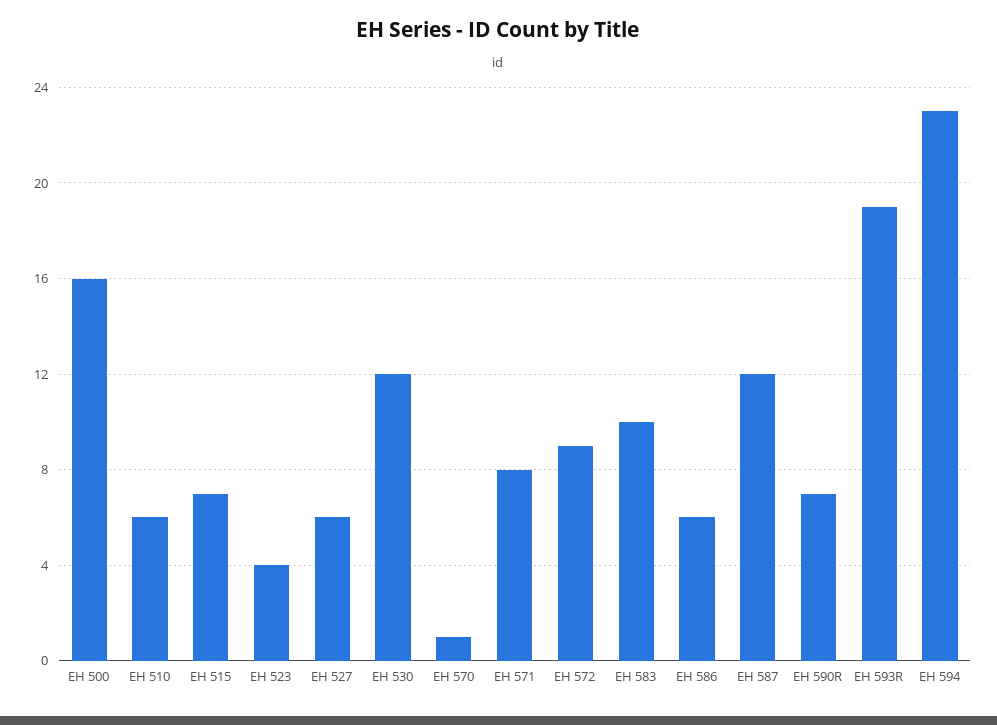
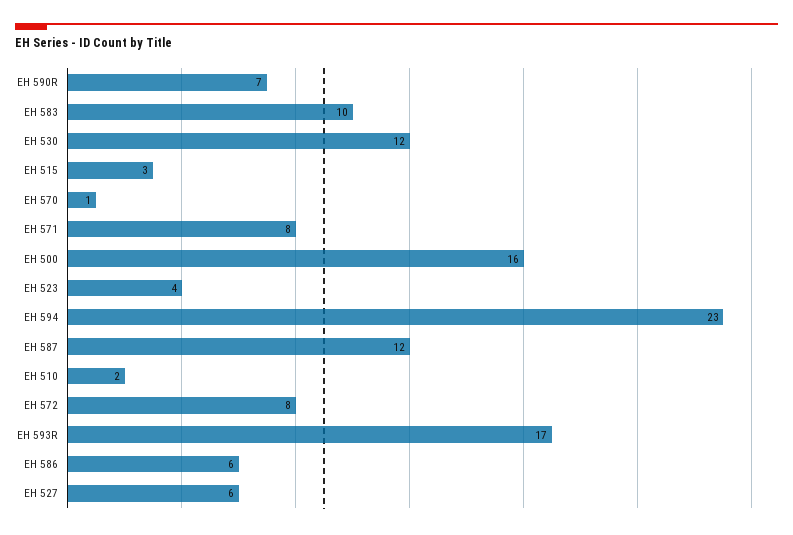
EH 510: 6 -> 2
EH 515: 7 -> 3
EH 572: 9 -> 8
EH 593R: 19 -> 17

